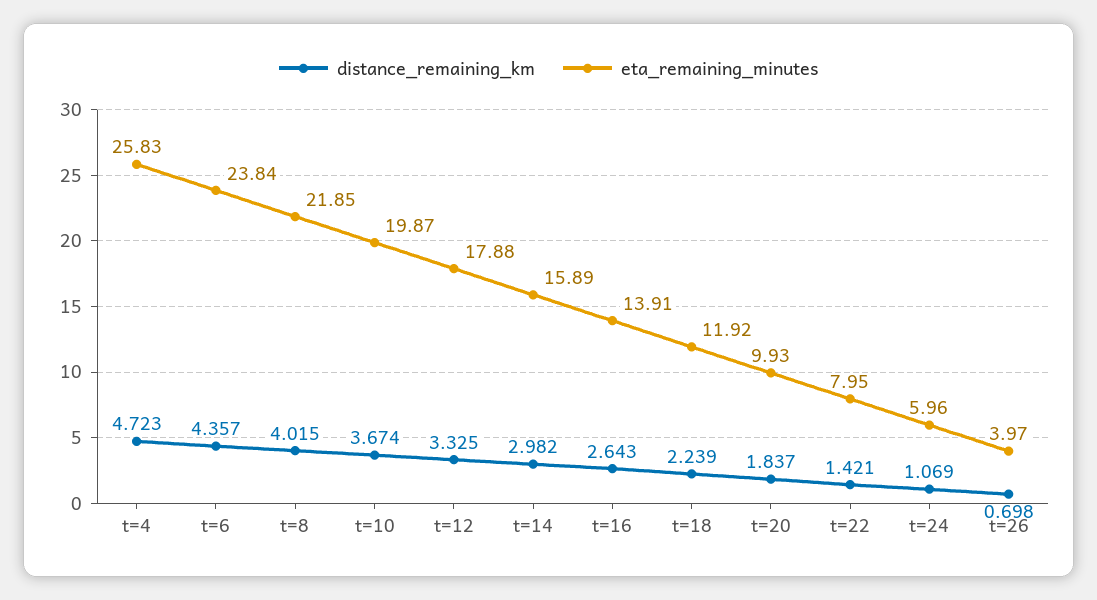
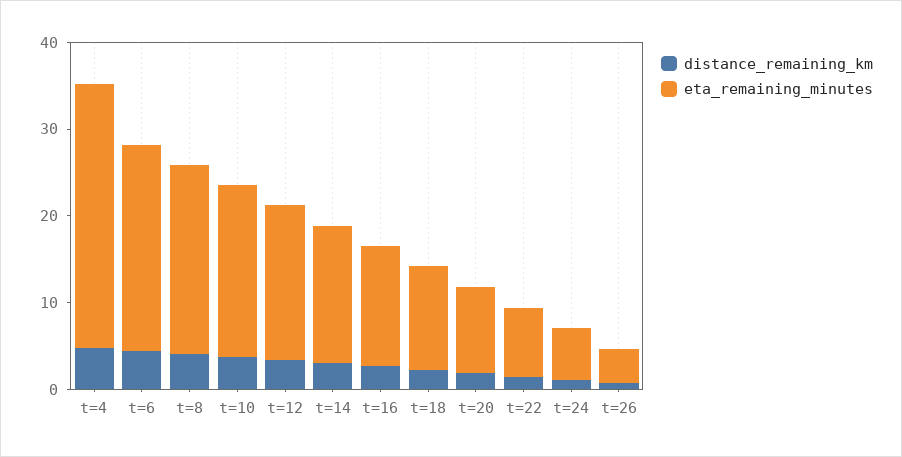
eta_remaining_minutes, t=4: 25.83 -> 30

